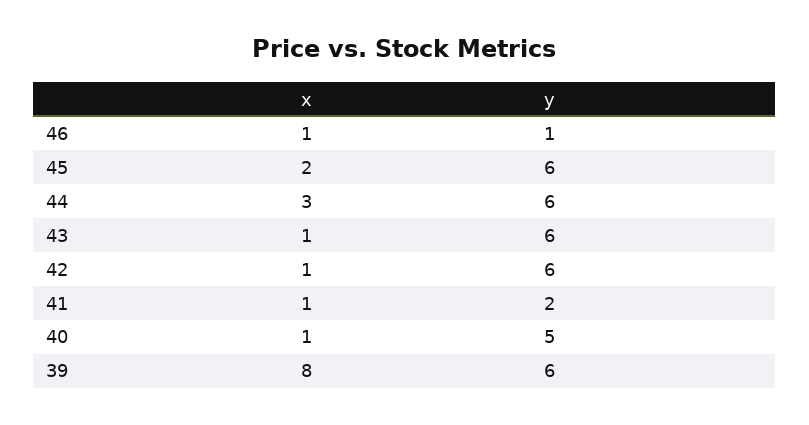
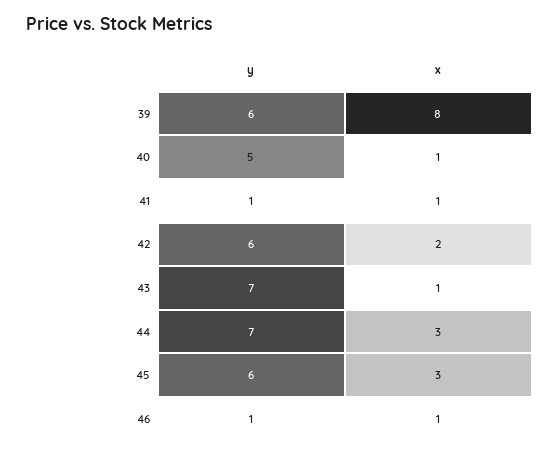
x, 45: 2 -> 3
y, 44: 6 -> 7
y, 43: 6 -> 7
x, 42: 1 -> 2
y, 41: 2 -> 1

